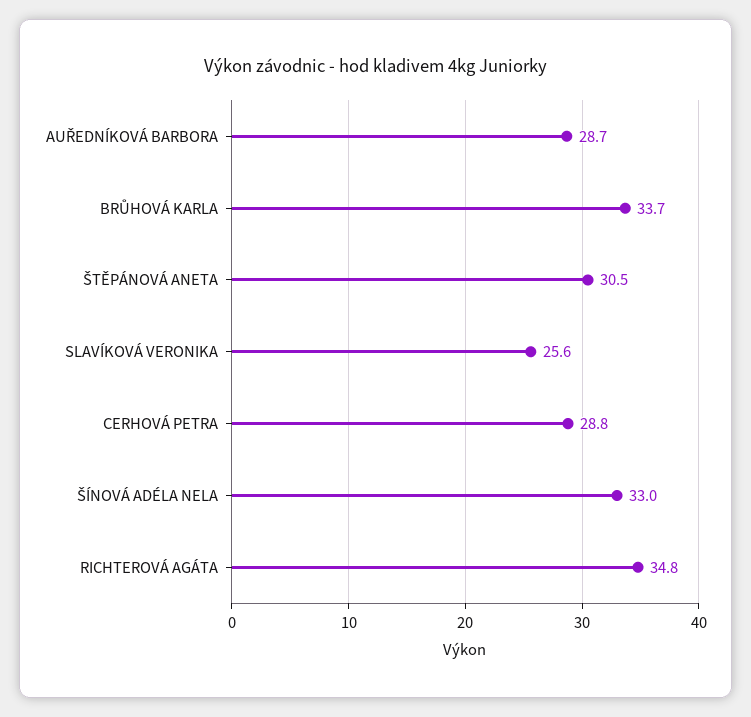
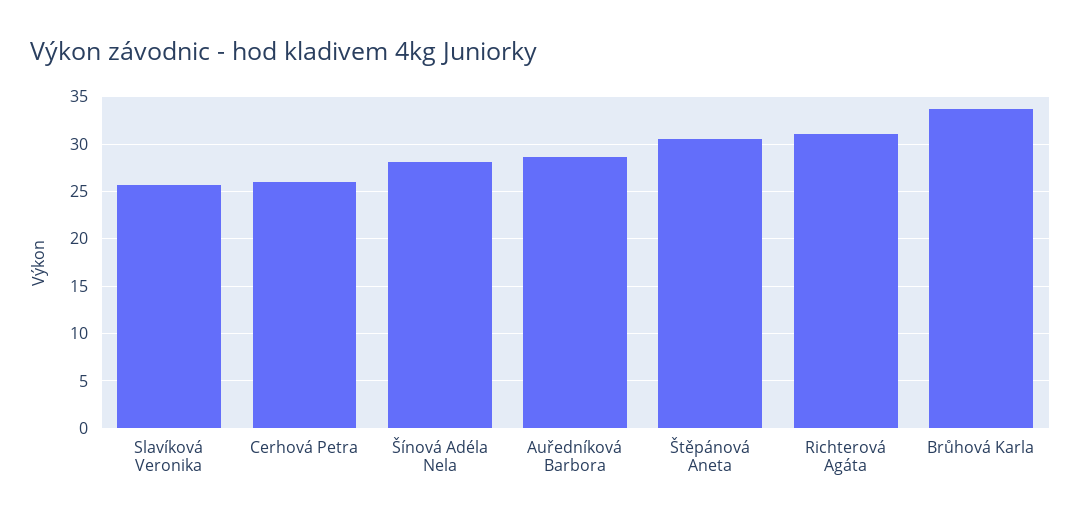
CERHOVÁ PETRA: 28.8 -> 26
ŠÍNOVÁ ADÉLA NELA: 33 -> 28
RICHTEROVÁ AGÁTA: 34.8 -> 31

